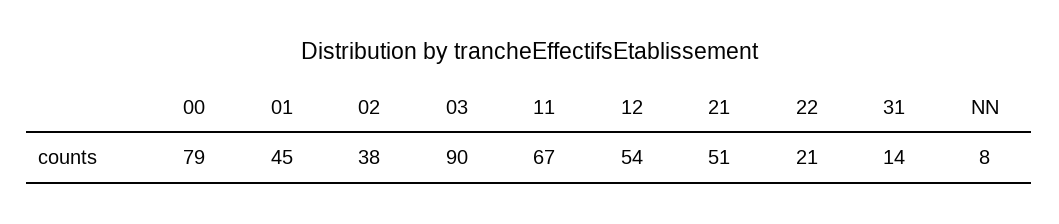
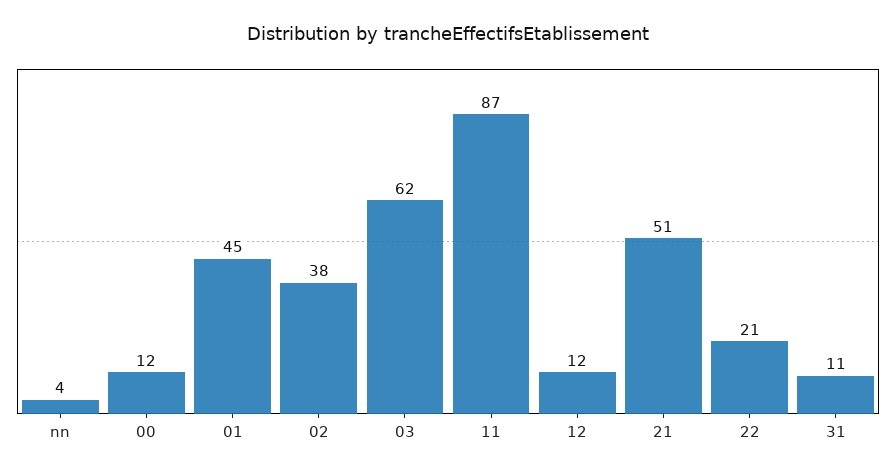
00: 79 -> 12
03: 90 -> 62
11: 67 -> 87
12: 54 -> 12
31: 14 -> 11
NN: 8 -> 4

